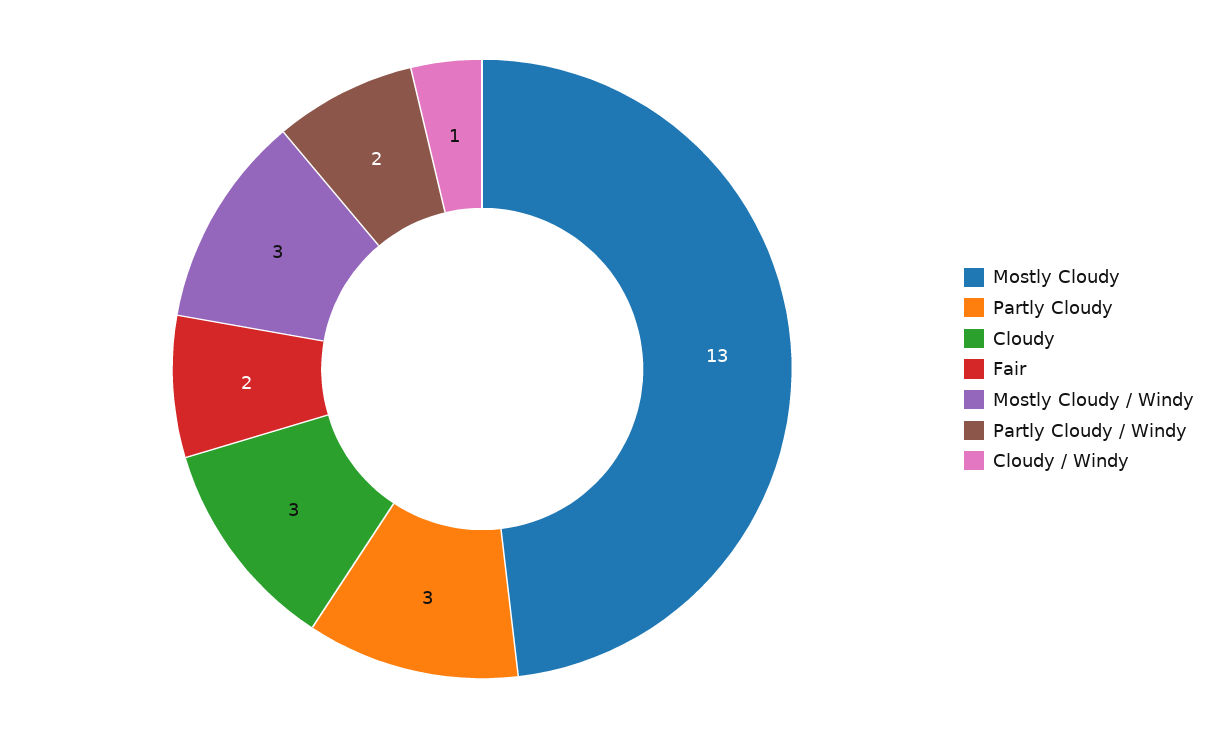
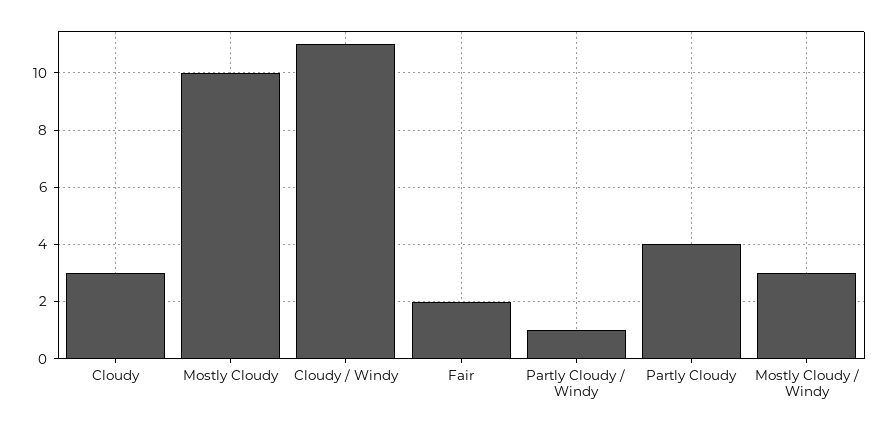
Mostly Cloudy: 13 -> 10
Partly Cloudy: 3 -> 4
Partly Cloudy / Windy: 2 -> 1
Cloudy / Windy: 1 -> 11

